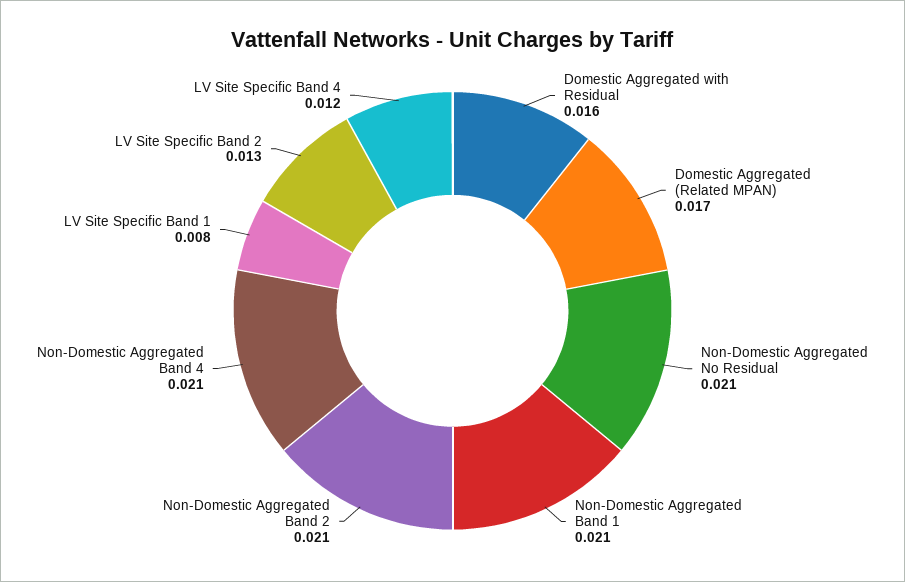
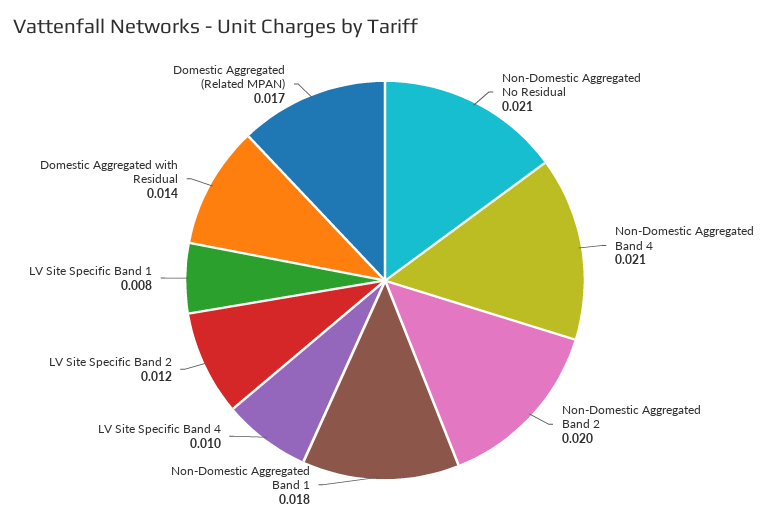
Domestic Aggregated with Residual: 0.016 -> 0.014
Non-Domestic Aggregated Band 1: 0.021 -> 0.018
Non-Domestic Aggregated Band 2: 0.021 -> 0.02
LV Site Specific Band 2: 0.013 -> 0.012
LV Site Specific Band 4: 0.012 -> 0.01

